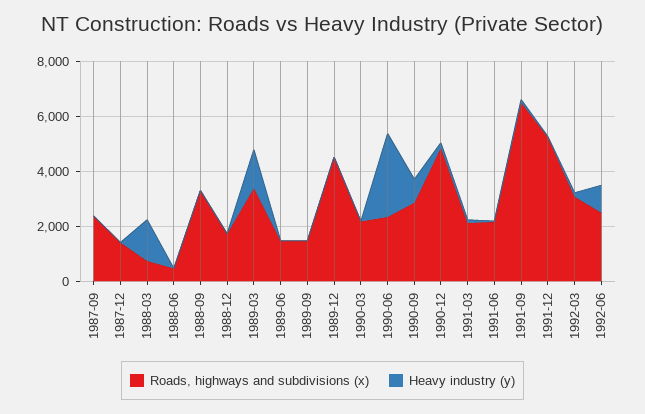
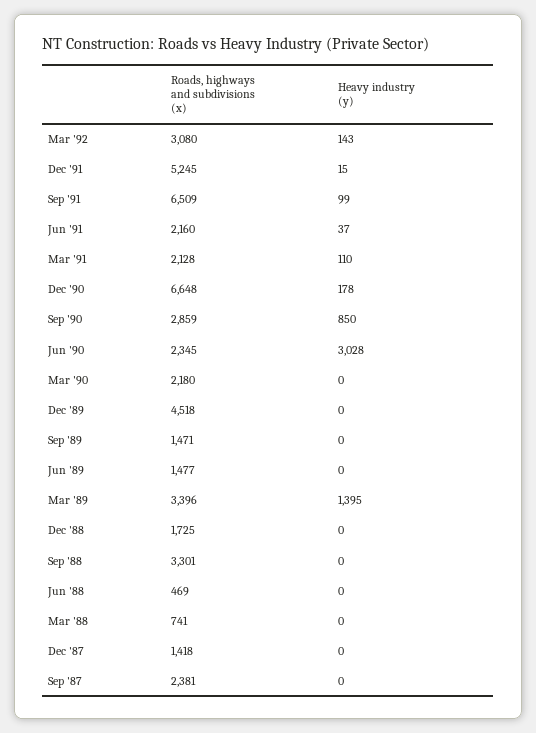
Heavy industry (y), 1988-03: 1500 -> 0
Roads, highways and subdivisions (x), 1990-12: 5000 -> 6648
Roads, highways and subdivisions (x), 1992-06: 2500 -> none
Heavy industry (y), 1992-06: 1000 -> none

